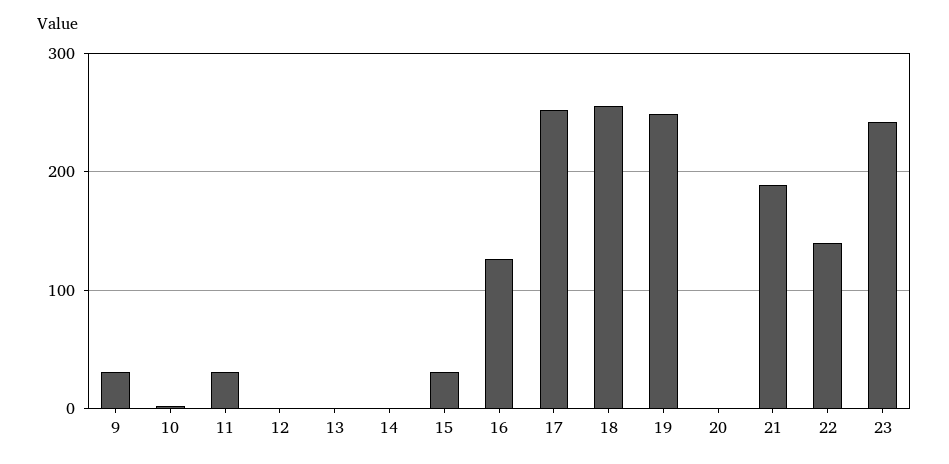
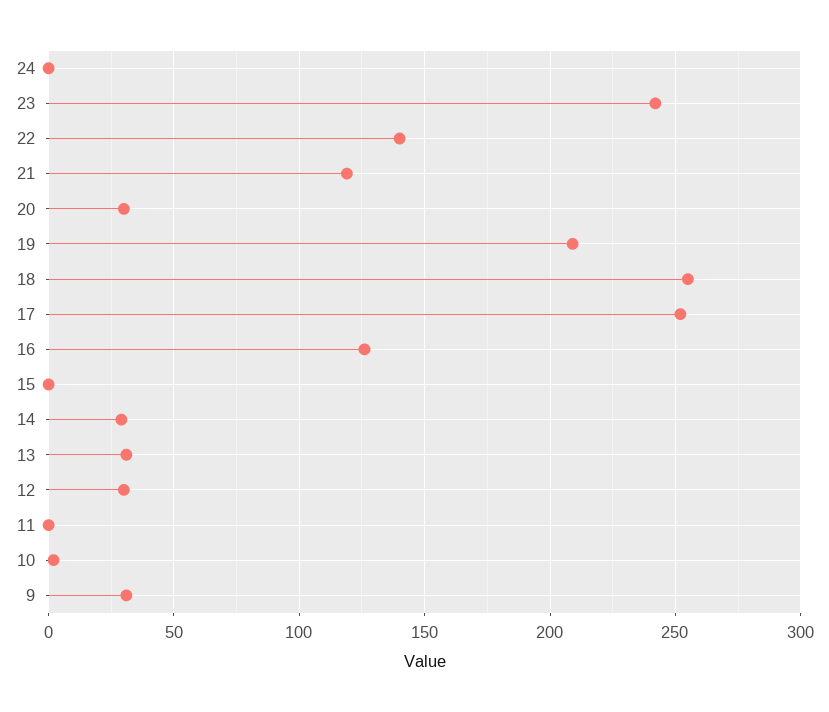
11: 30 -> 0
12: 0 -> 30
13: 0 -> 30
14: 0 -> 30
15: 30 -> 0
19: 250 -> 210
20: 0 -> 30
21: 190 -> 120
24: none -> 0

